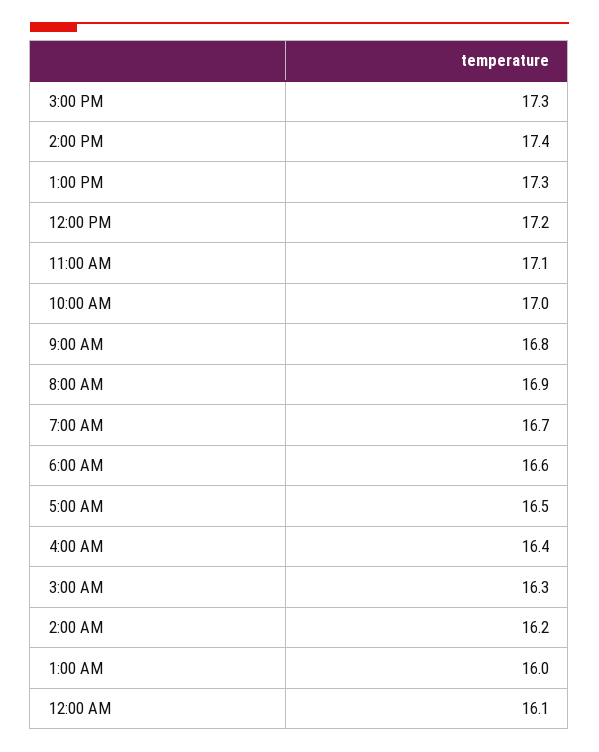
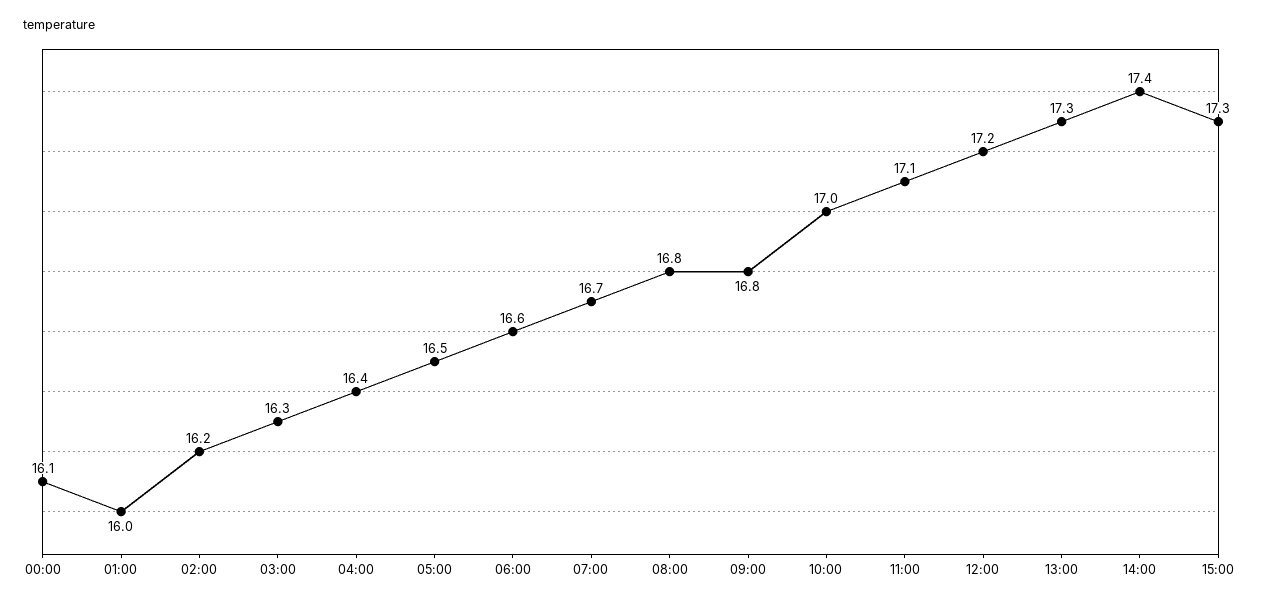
8:00 AM: 16.9 -> 16.8

